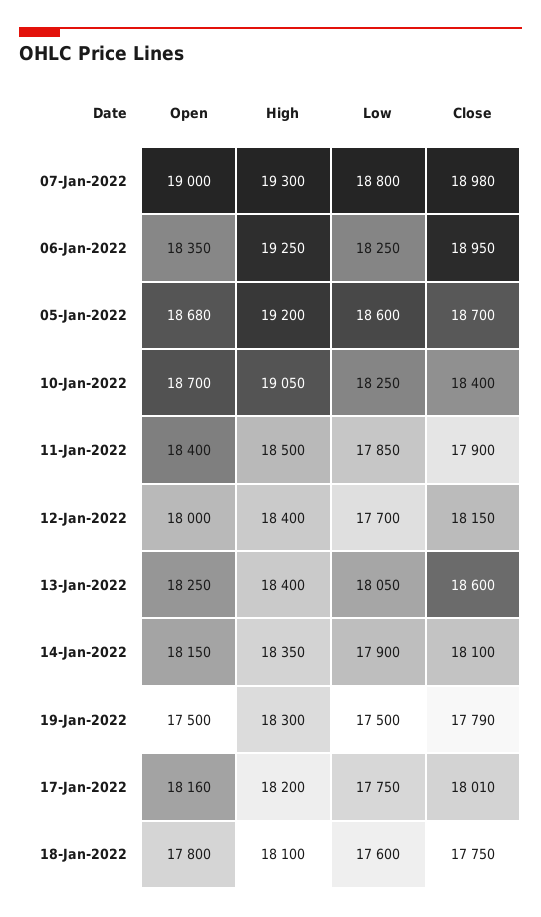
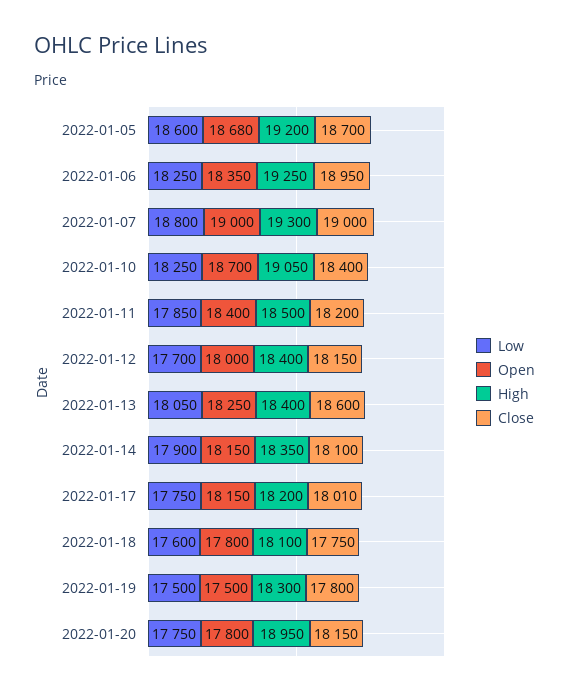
Close, 07-Jan-2022: 18980 -> 19000
Close, 11-Jan-2022: 17900 -> 18200
Close, 19-Jan-2022: 17790 -> 17800
Open, 17-Jan-2022: 18160 -> 18150
Low, 2022-01-20: none -> 17750
Open, 2022-01-20: none -> 17800
High, 2022-01-20: none -> 18950
Close, 2022-01-20: none -> 18150

